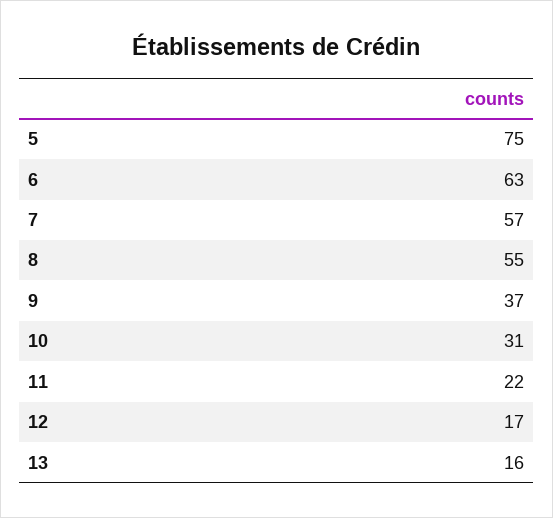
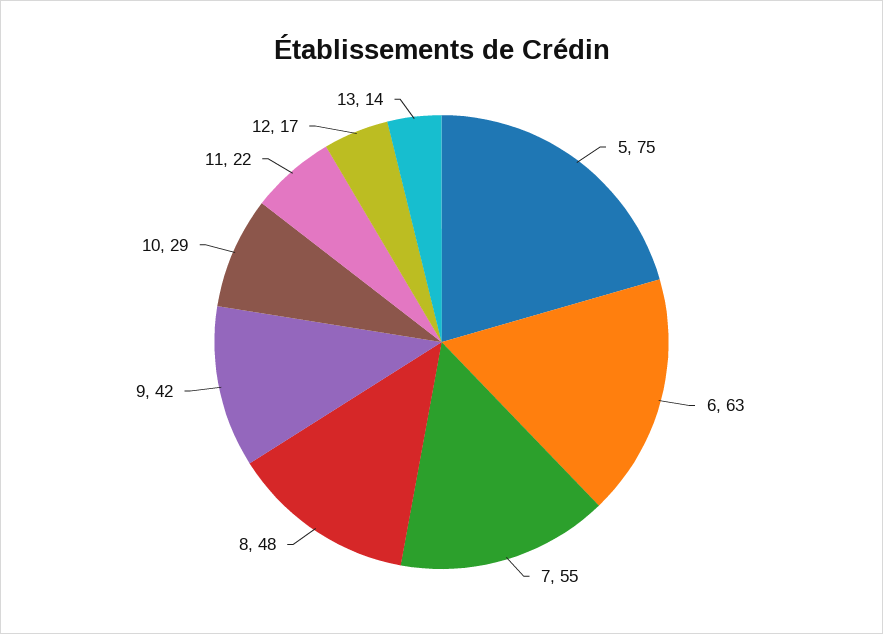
7: 57 -> 55
8: 55 -> 48
9: 37 -> 42
10: 31 -> 29
13: 16 -> 14

